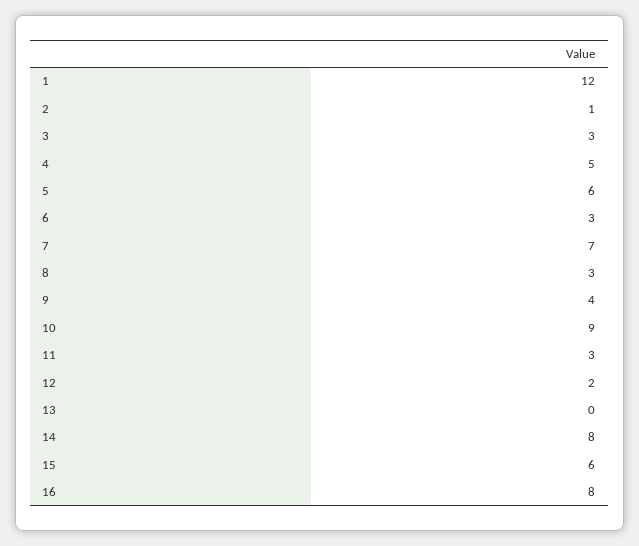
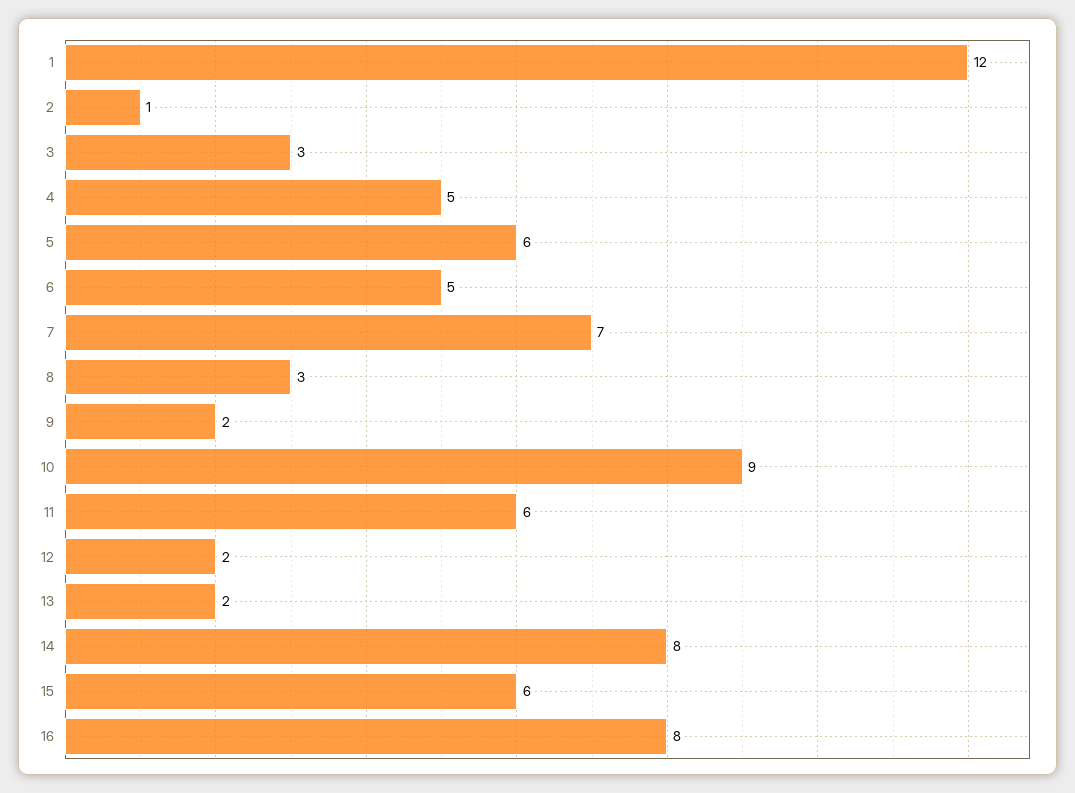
6: 3 -> 5
9: 4 -> 2
11: 3 -> 6
13: 0 -> 2

